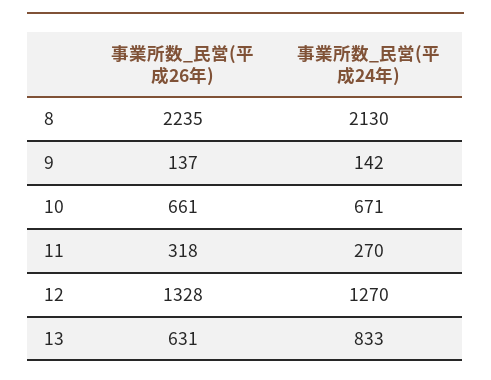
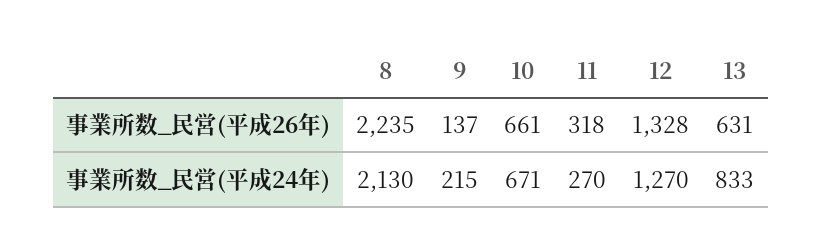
事業所数_民営(平成24年), 9: 142 -> 215

